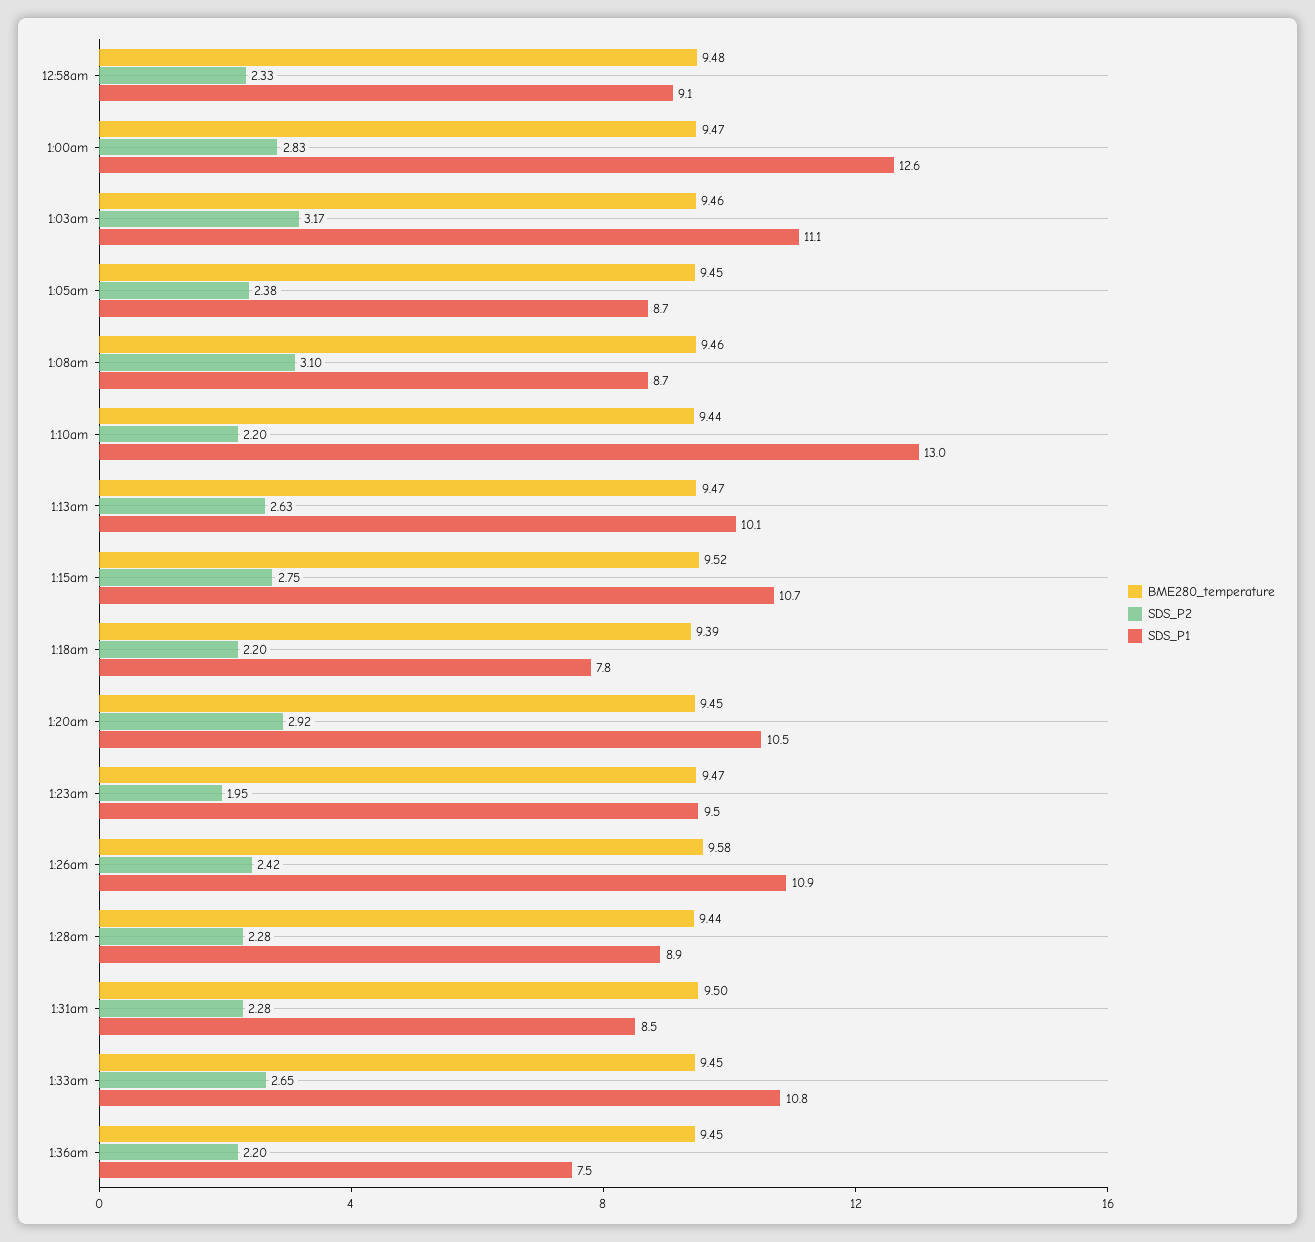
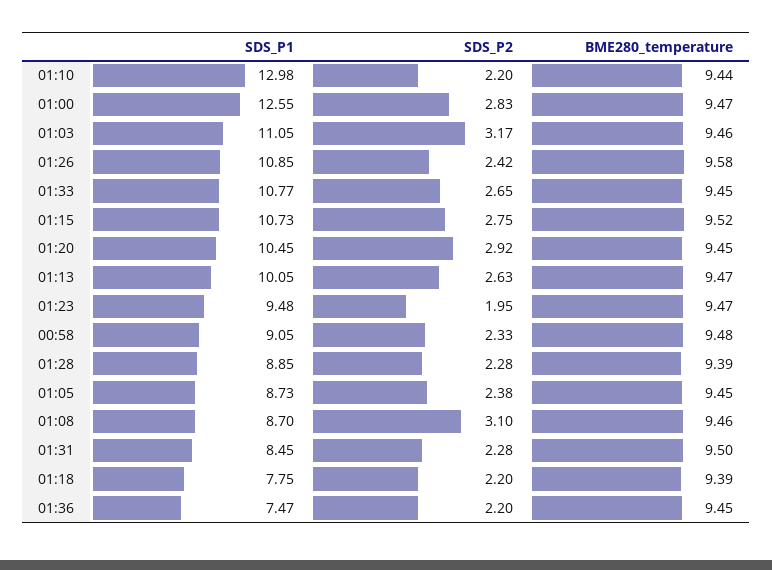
BME280_temperature, 1:28am: 9.44 -> 9.39

